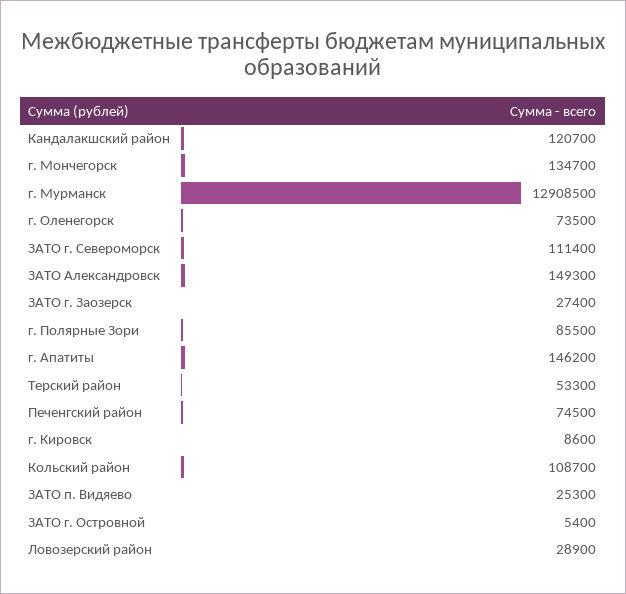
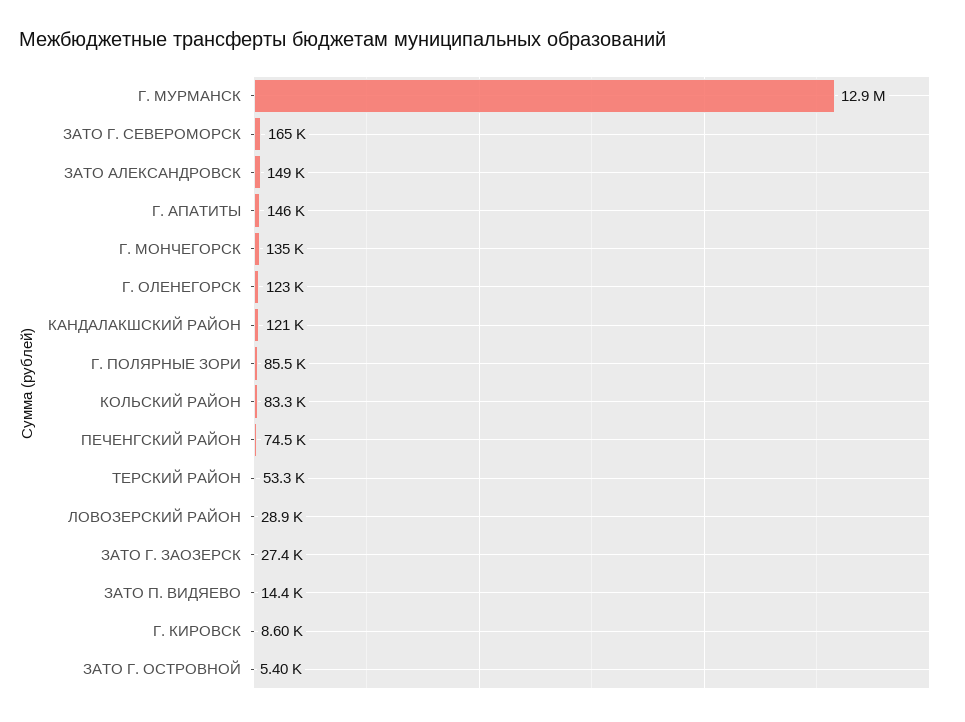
г. Оленегорск: 73500 -> 123000
ЗАТО г. Североморск: 111400 -> 165000
Кольский район: 108700 -> 83300
ЗАТО п. Видяево: 25300 -> 14400

